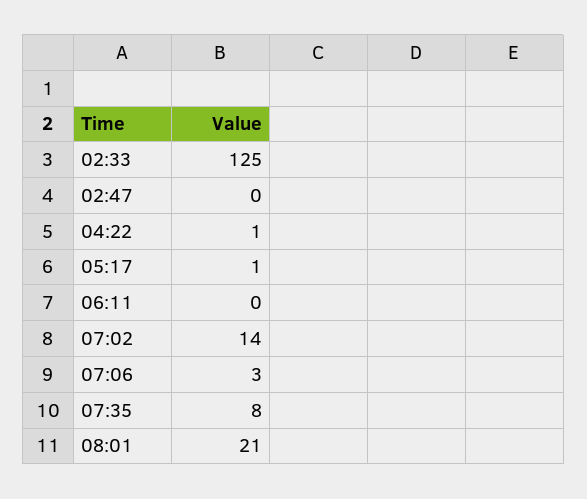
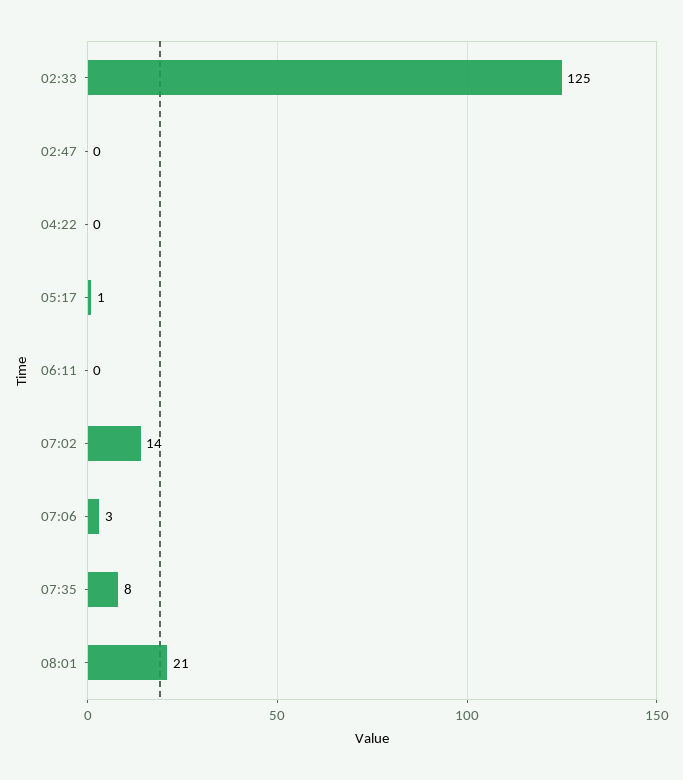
04:22: 1 -> 0

